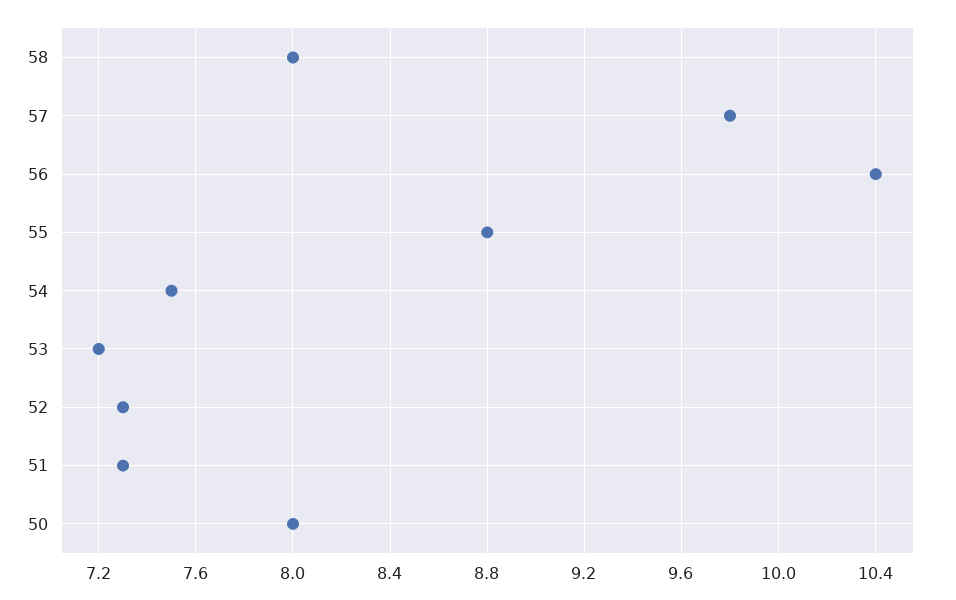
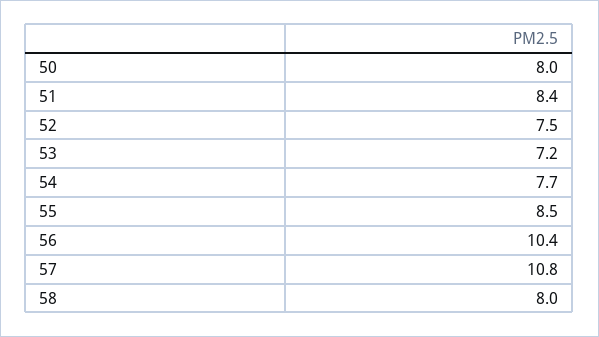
57: 9.8 -> 10.8
55: 8.8 -> 8.5
54: 7.5 -> 7.7
52: 7.3 -> 7.5
51: 7.3 -> 8.4

